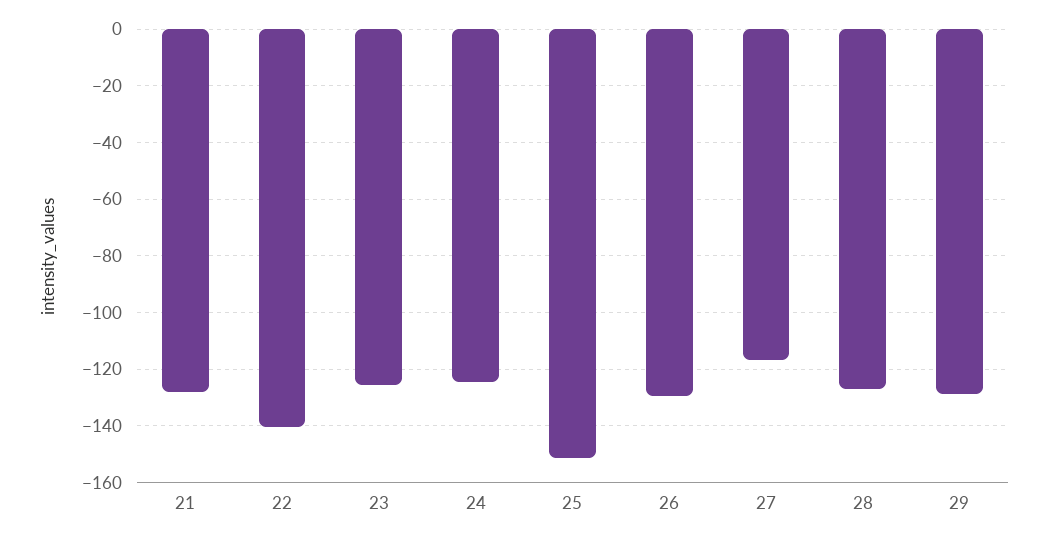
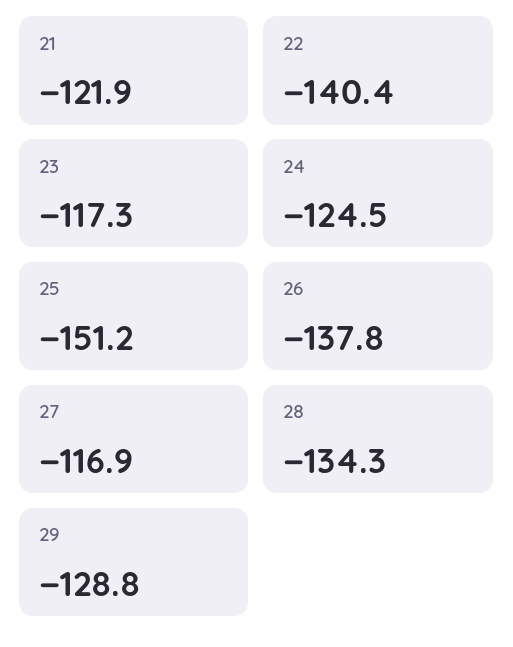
21: -127.5 -> -121.9
23: -125 -> -117.3
26: -130 -> -137.8
28: -127.5 -> -134.3

